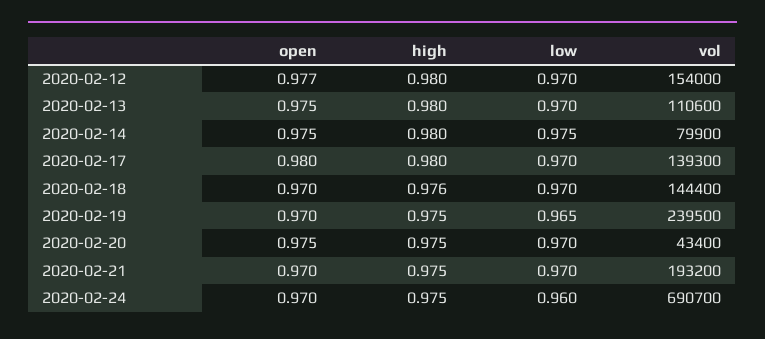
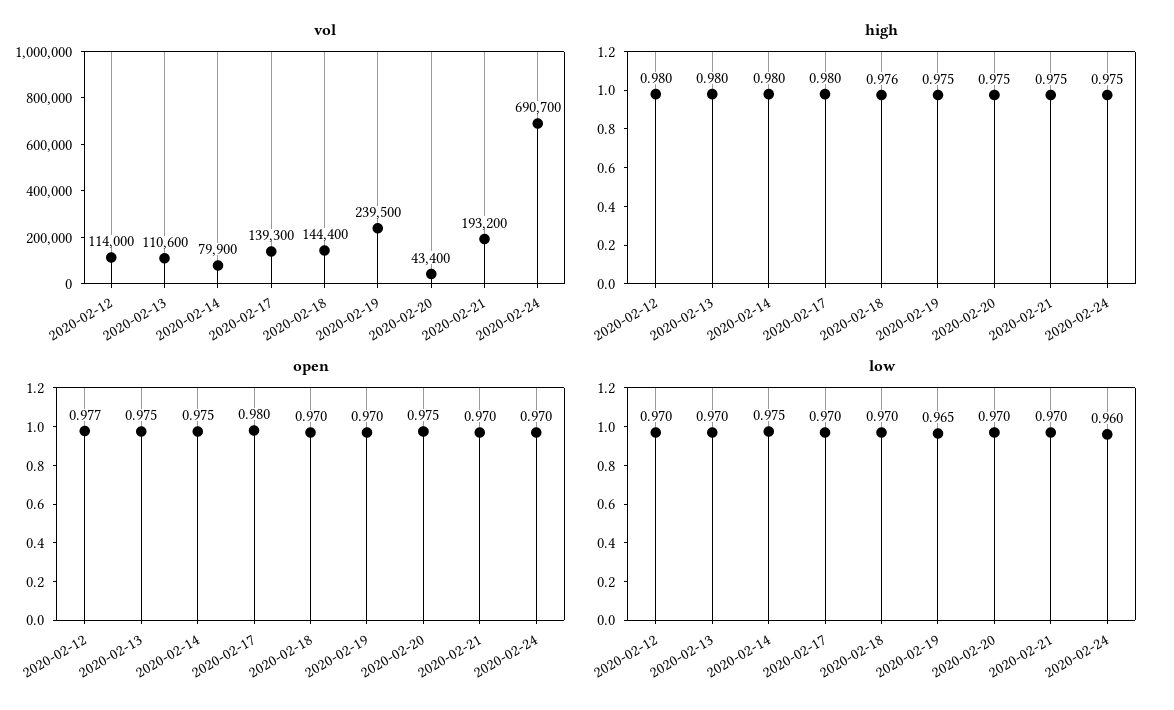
vol, 2020-02-12: 154000 -> 114000

